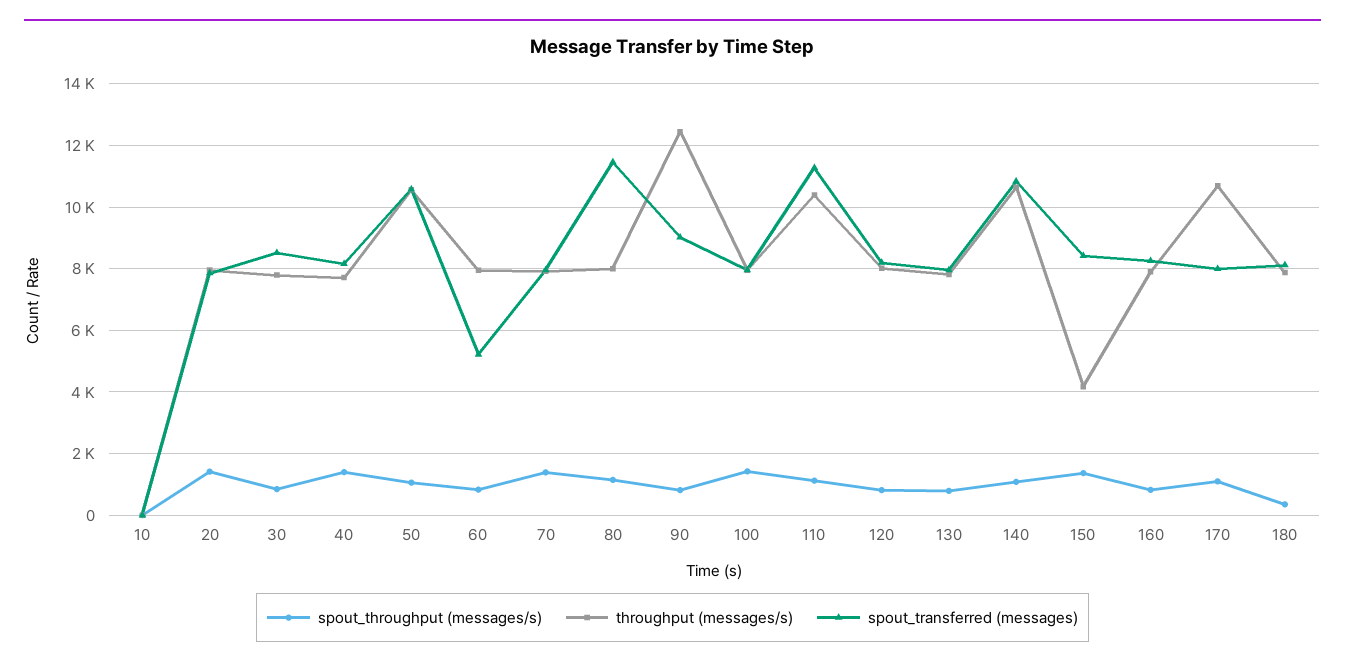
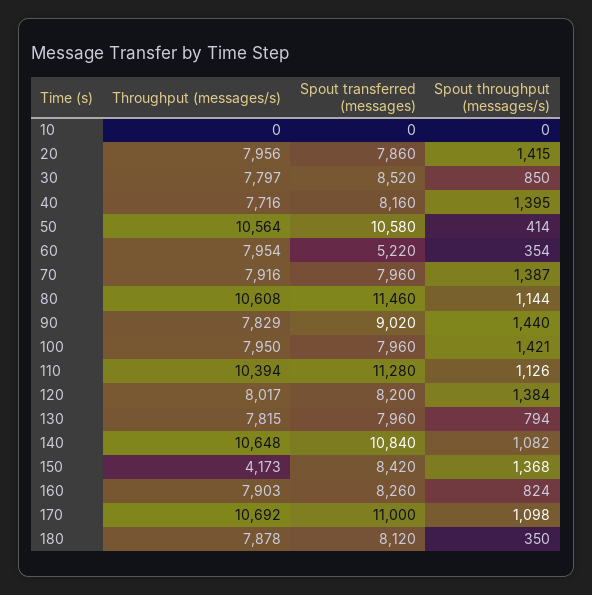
spout_throughput (messages/s), 50: 1000 -> 414
spout_throughput (messages/s), 60: 800 -> 354
throughput (messages/s), 80: 8000 -> 10608
spout_throughput (messages/s), 90: 800 -> 1440
throughput (messages/s), 90: 12400 -> 7829
spout_throughput (messages/s), 120: 800 -> 1384
spout_transferred (messages), 170: 8000 -> 11000

